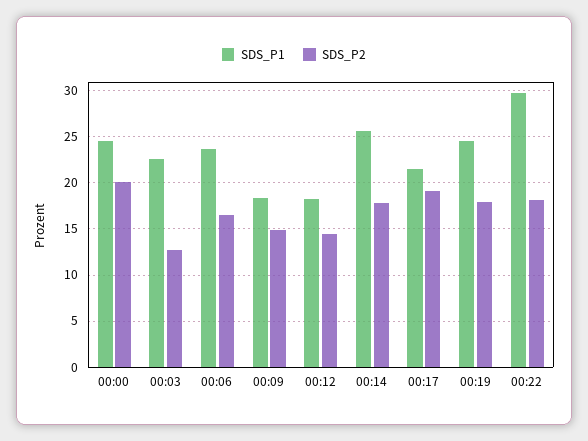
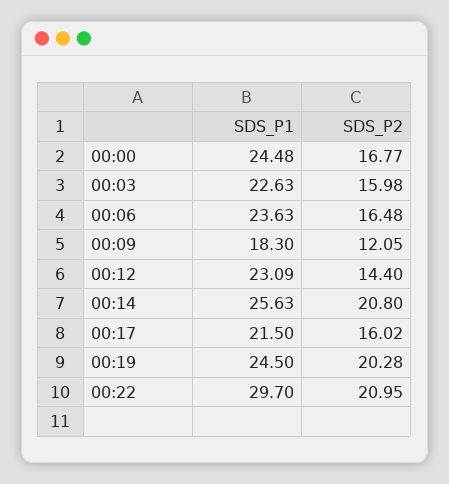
SDS_P2, 00:00: 20 -> 16.77
SDS_P2, 00:03: 13 -> 15.98
SDS_P2, 00:09: 15 -> 12.05
SDS_P1, 00:12: 18 -> 23.09
SDS_P2, 00:14: 18 -> 20.8
SDS_P2, 00:17: 19 -> 16.02
SDS_P2, 00:19: 18 -> 20.28
SDS_P2, 00:22: 18 -> 20.95

